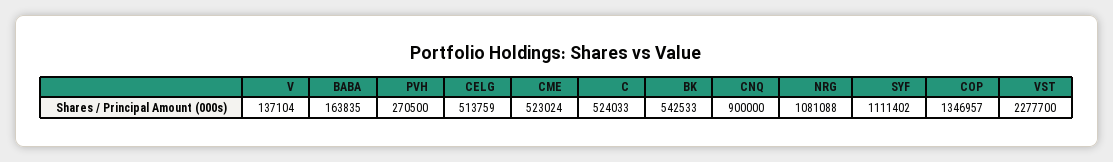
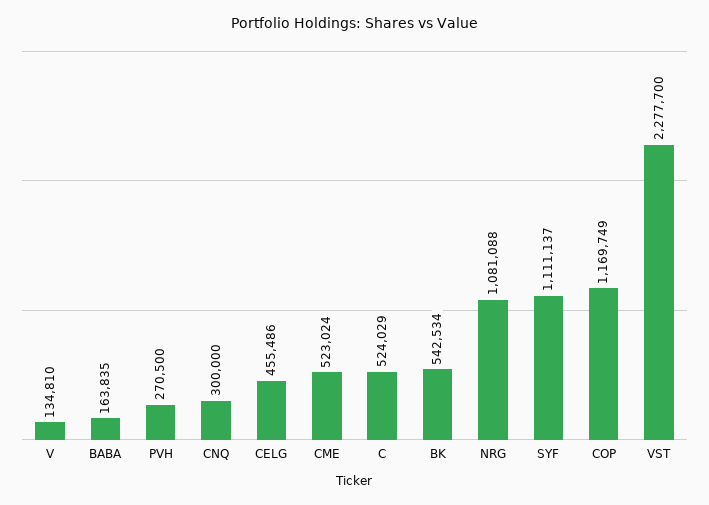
V: 137104 -> 134810
CELG: 513759 -> 455486
C: 524033 -> 524029
BK: 542533 -> 542534
CNQ: 900000 -> 300000
SYF: 1111402 -> 1111137
COP: 1346957 -> 1169749

